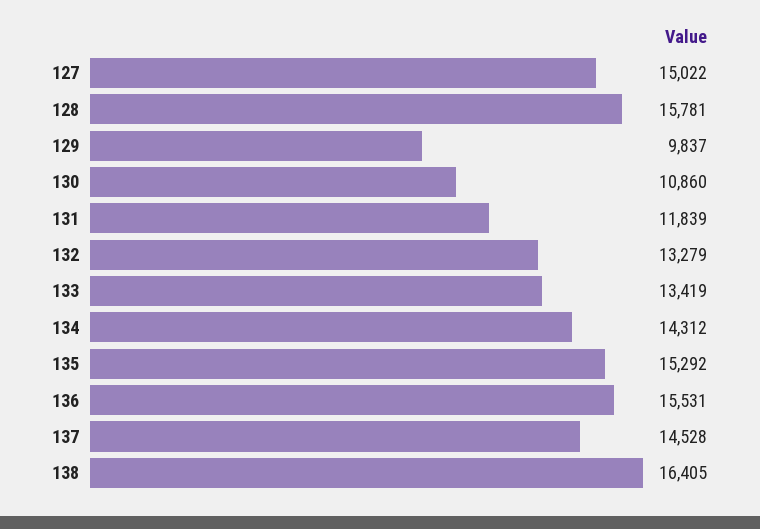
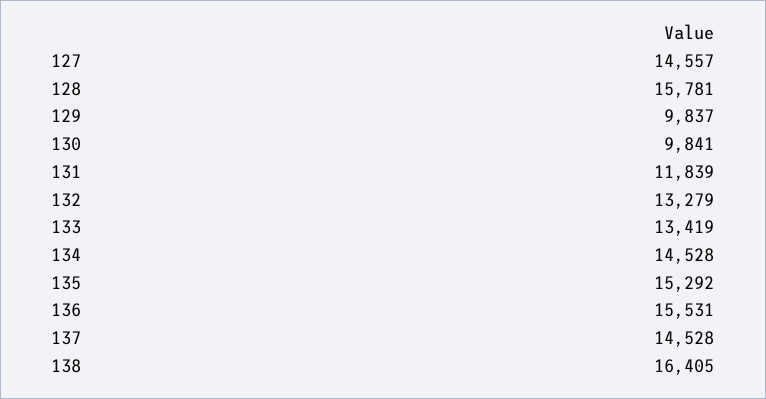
127: 15022 -> 14557
130: 10860 -> 9841
134: 14312 -> 14528

